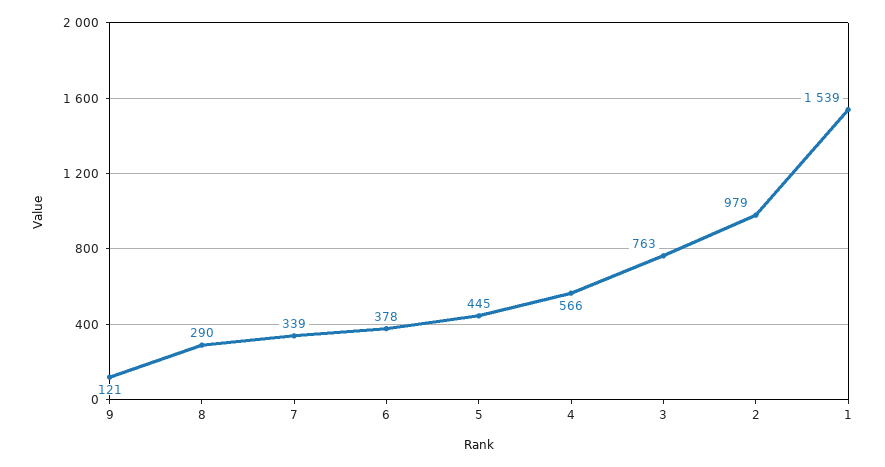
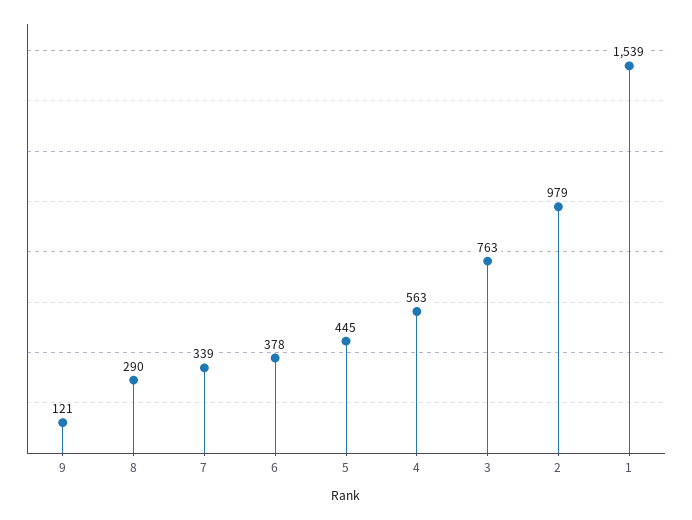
4: 566 -> 563

